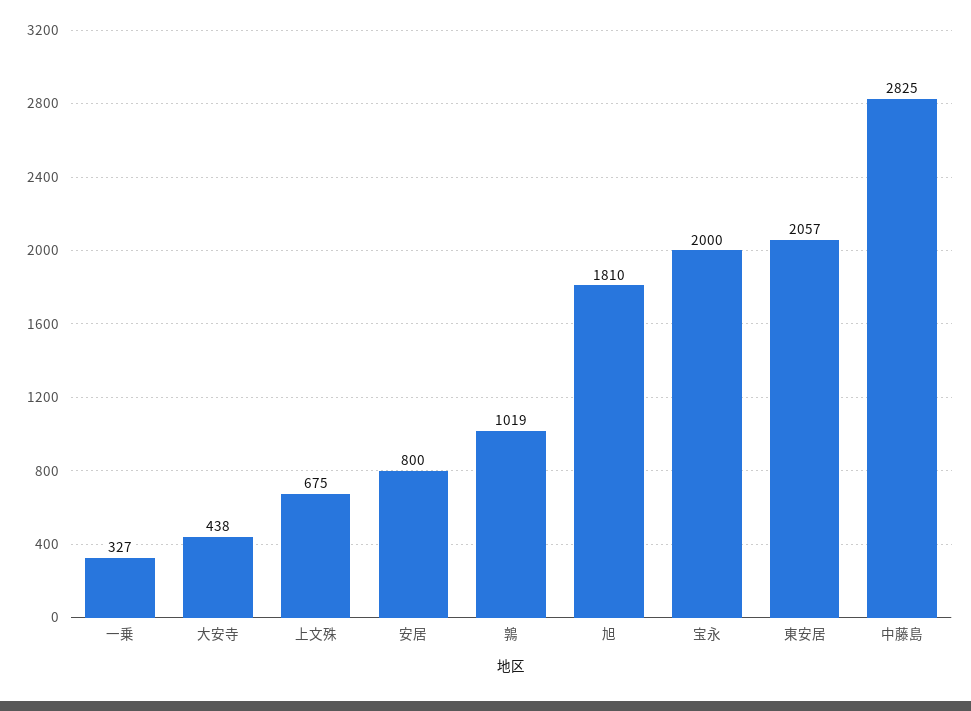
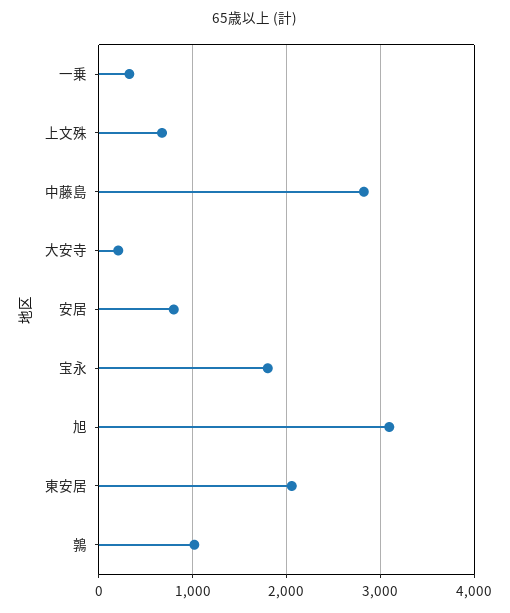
大安寺: 438 -> 200
旭: 1810 -> 3100
宝永: 2000 -> 1800

